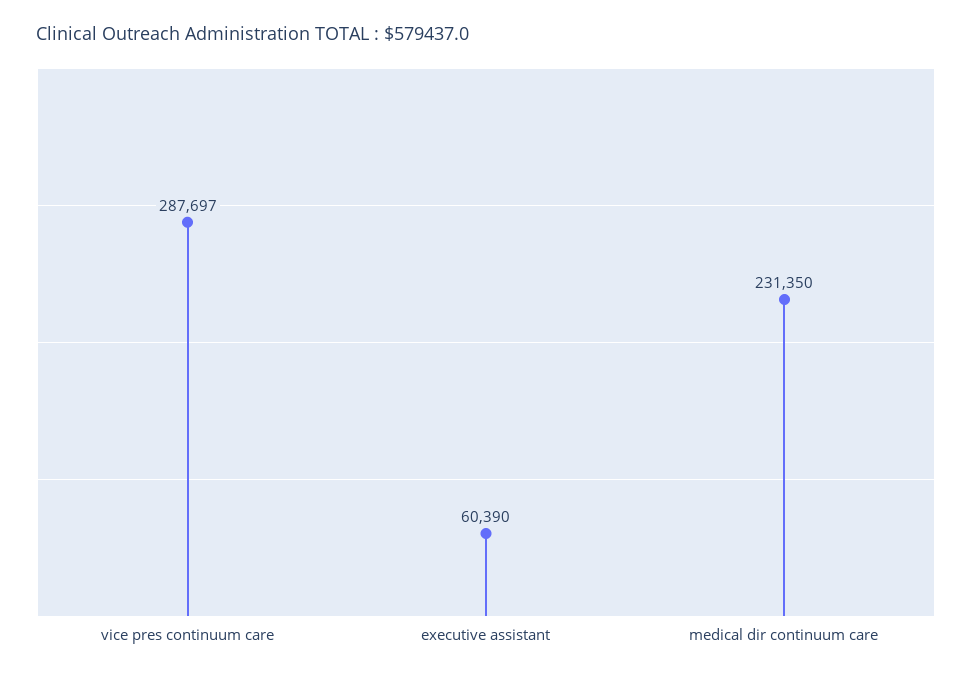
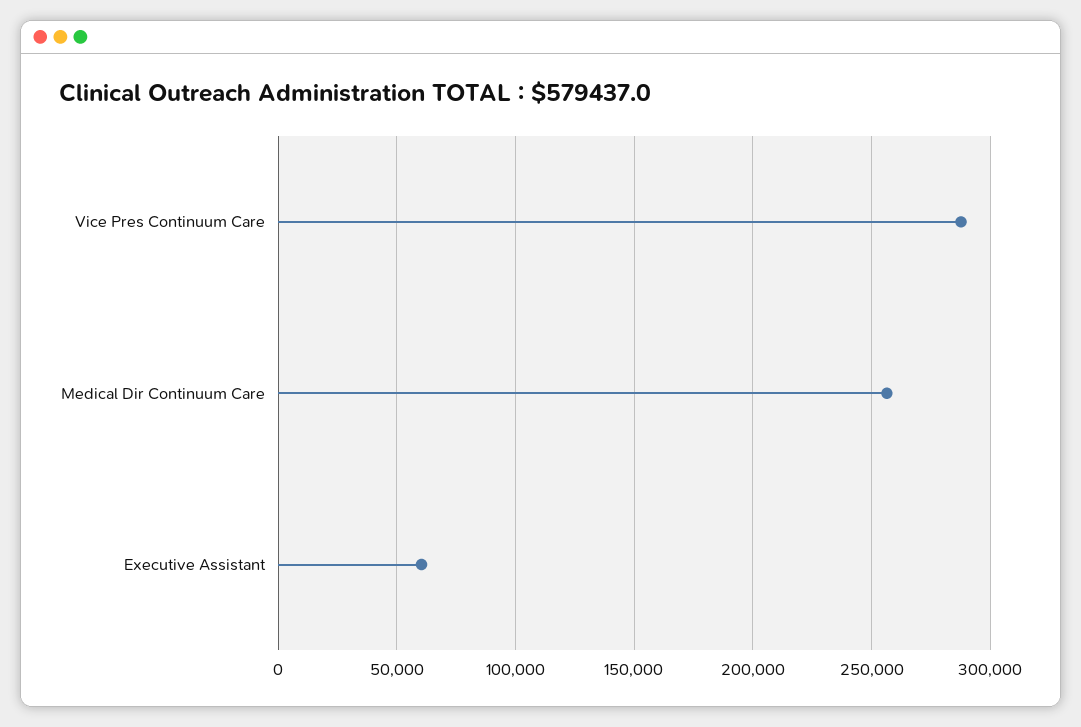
medical dir continuum care: 231350 -> 255000

